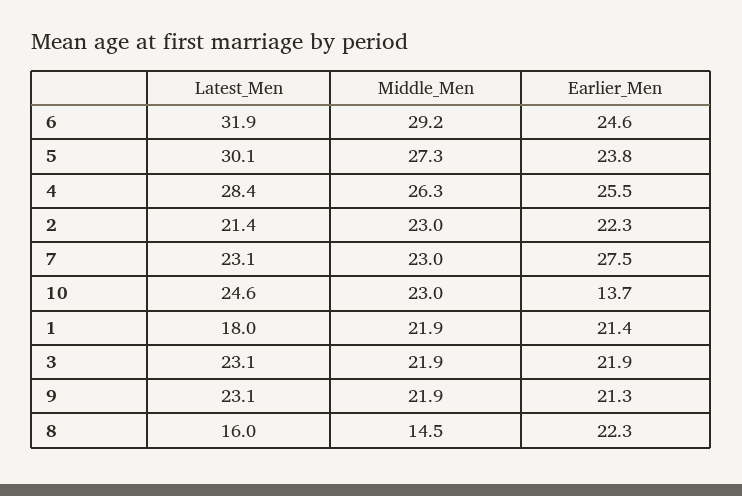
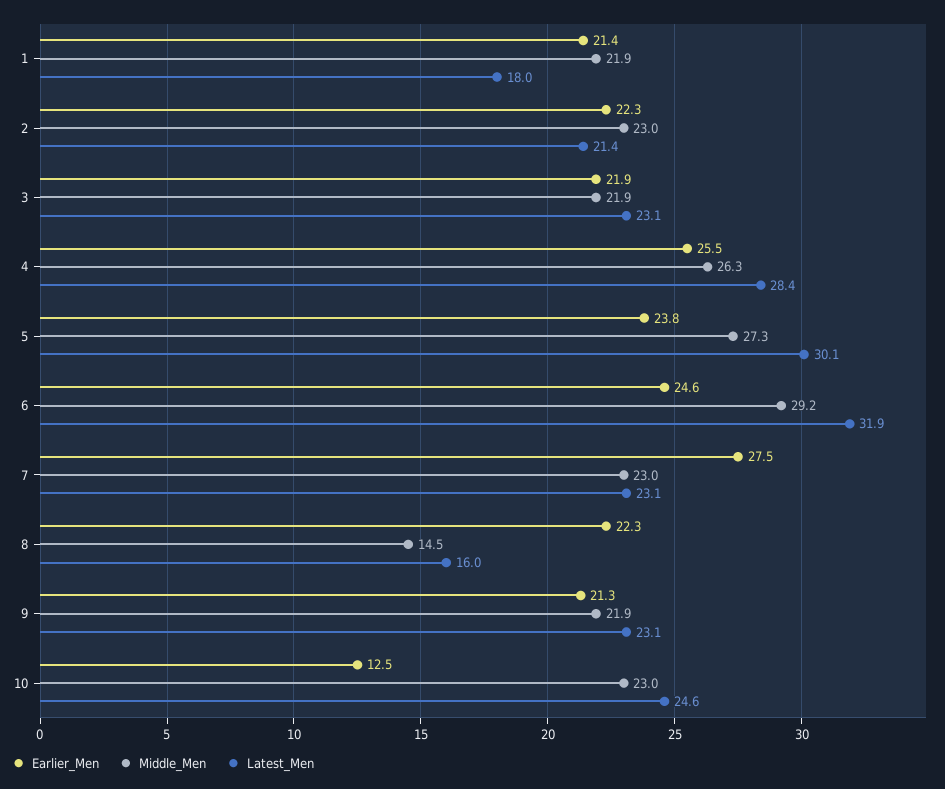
Earlier_Men, 10: 13.7 -> 12.5

